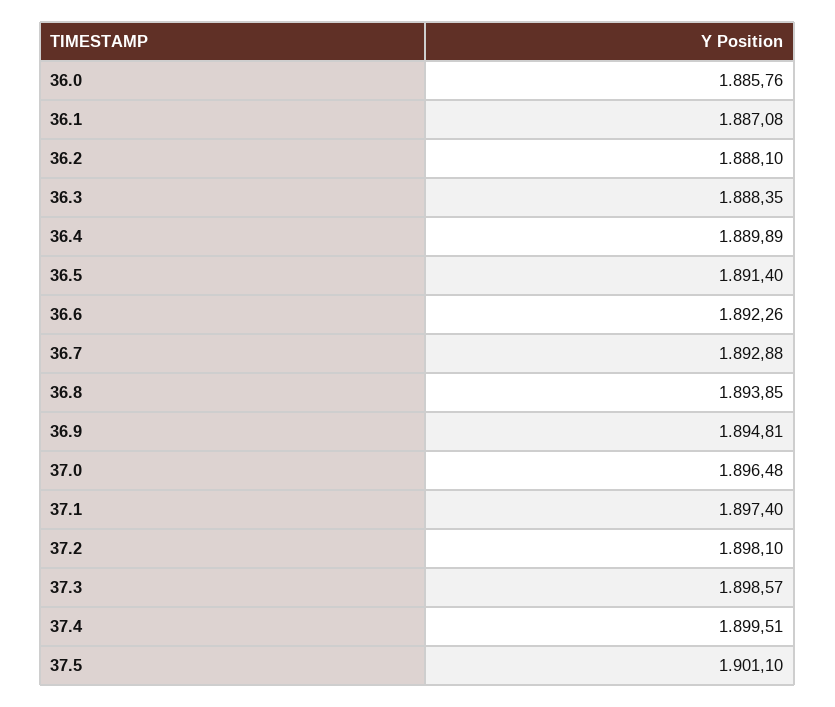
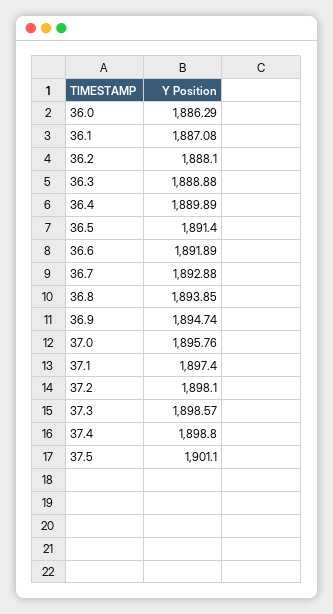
36.0: 1885.76 -> 1886.29
36.3: 1888.35 -> 1888.88
36.6: 1892.26 -> 1891.89
36.9: 1894.81 -> 1894.74
37.0: 1896.48 -> 1895.76
37.4: 1899.51 -> 1898.8

